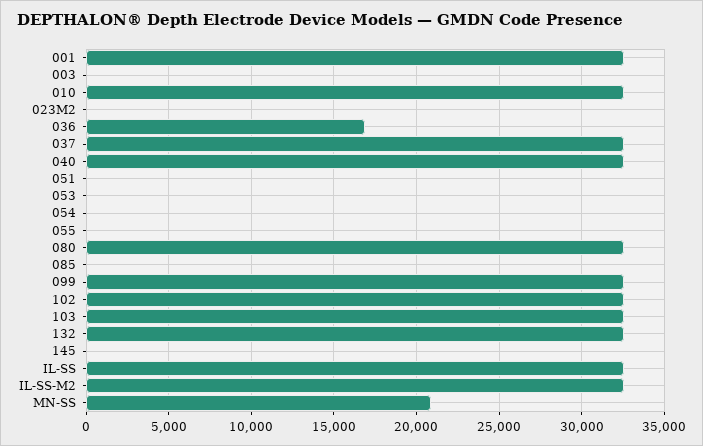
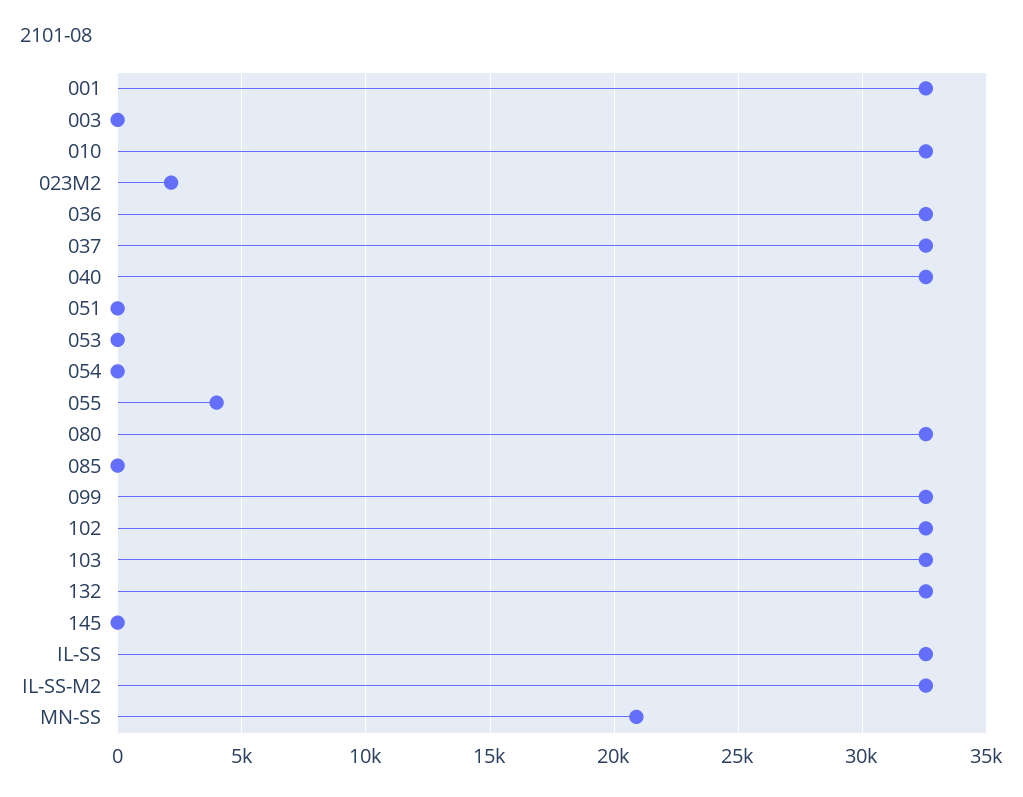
023M2: 0 -> 2000
036: 17000 -> 32500
055: 0 -> 4000

